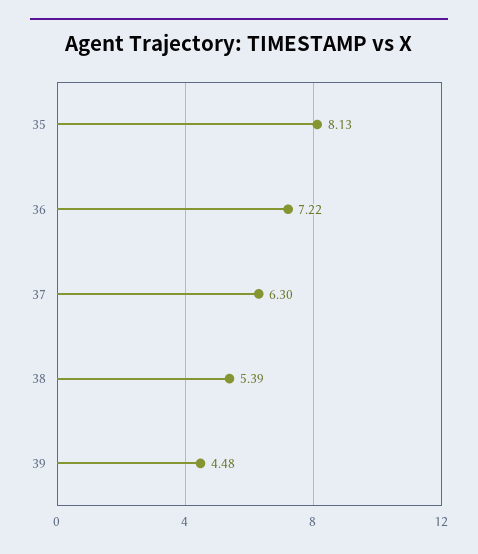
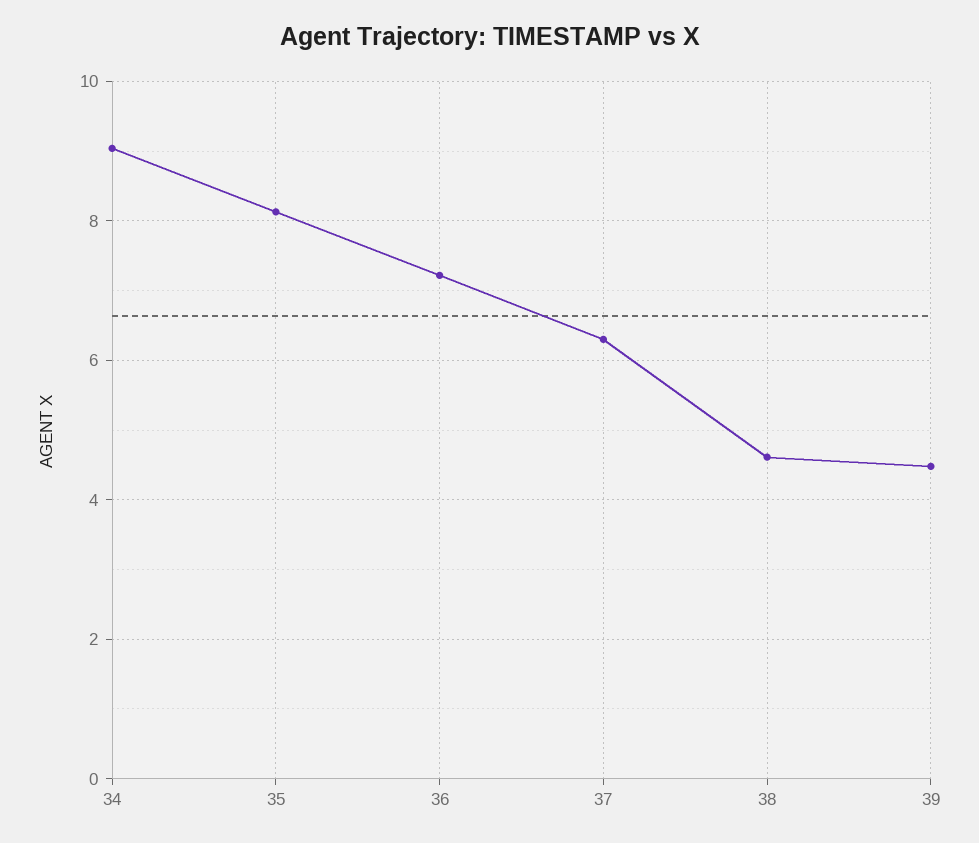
38: 5.39 -> 4.6
34: none -> 9

